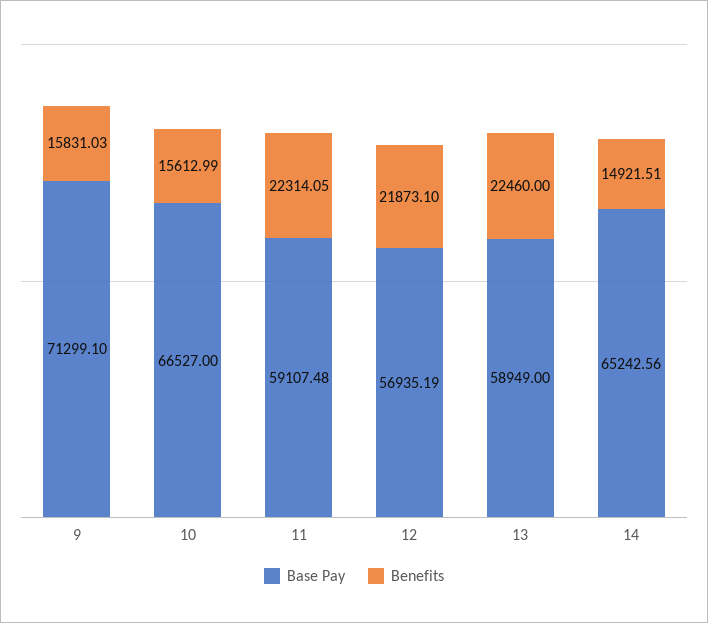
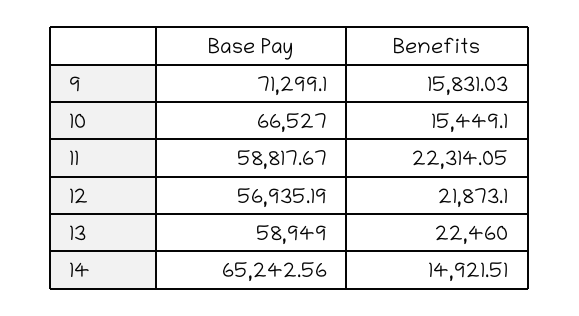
Benefits, 10: 15612.99 -> 15449.1
Base Pay, 11: 59107.48 -> 58817.67

